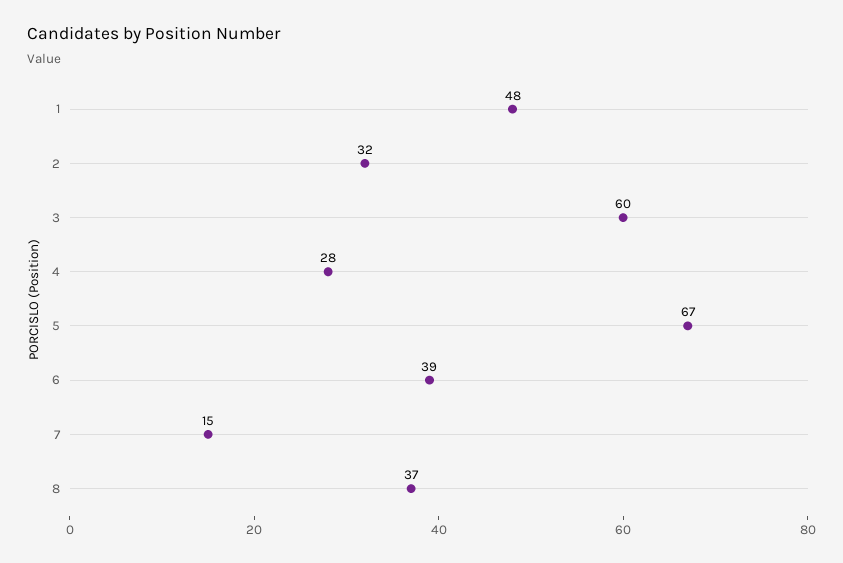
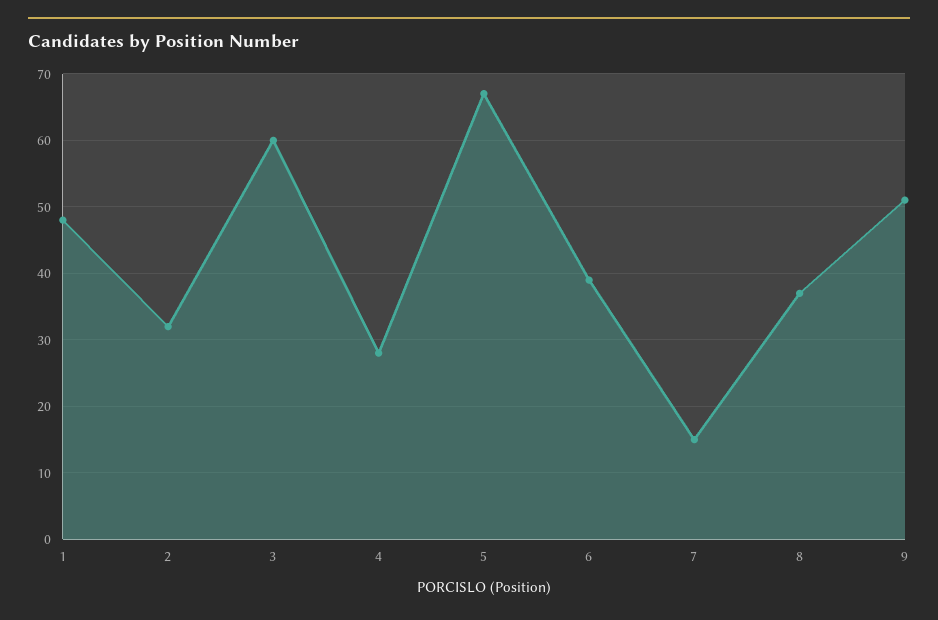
9: none -> 51

